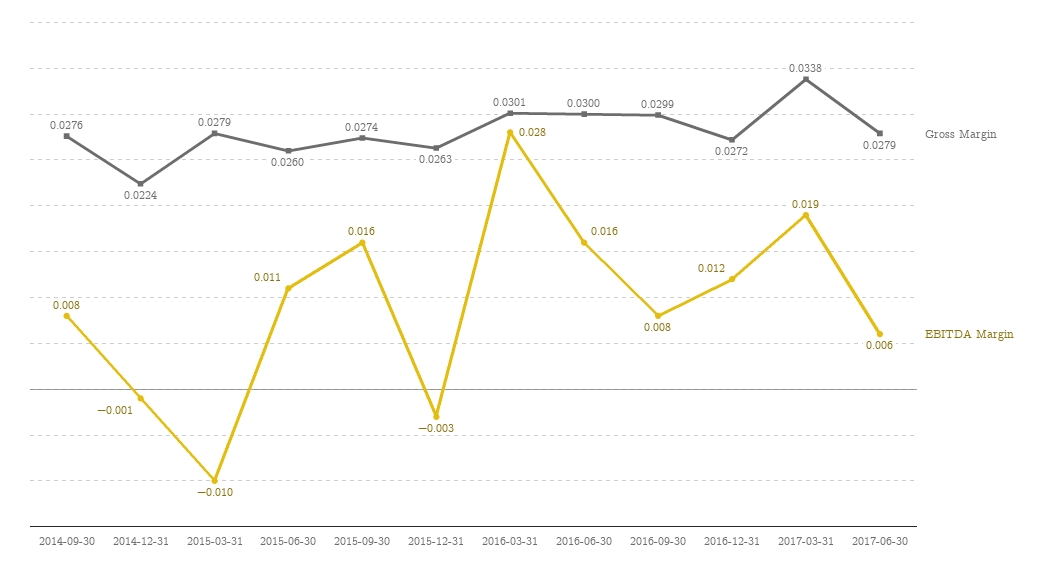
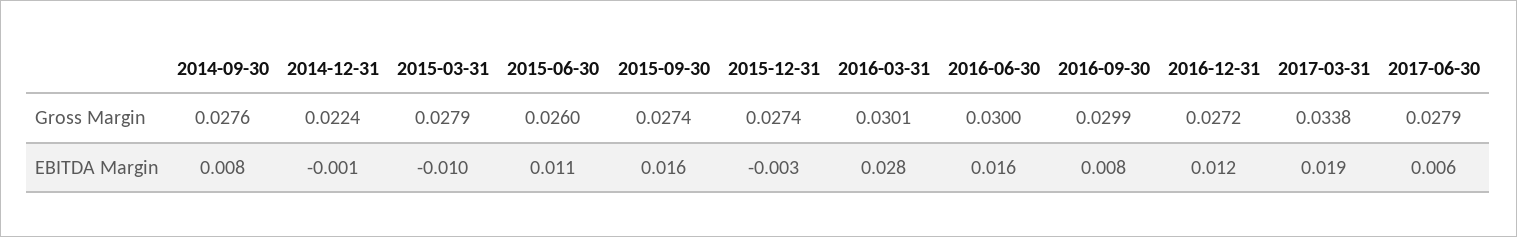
Gross Margin, 2015-12-31: 0.0263 -> 0.0274

